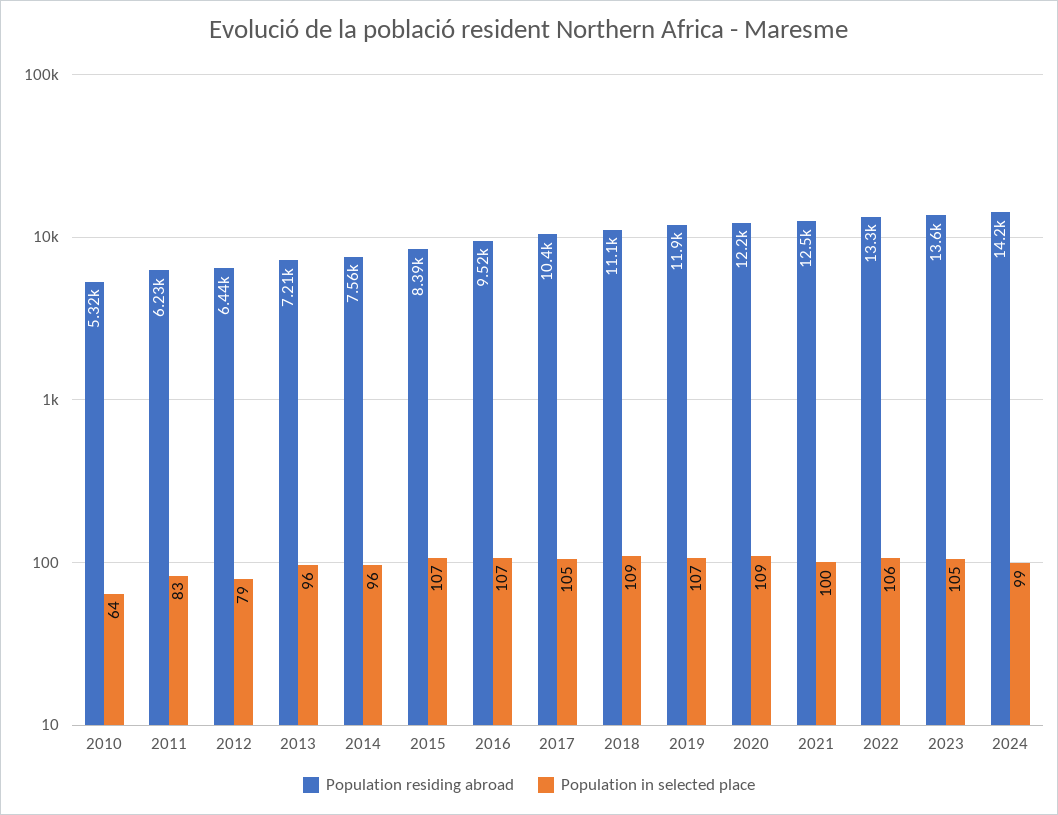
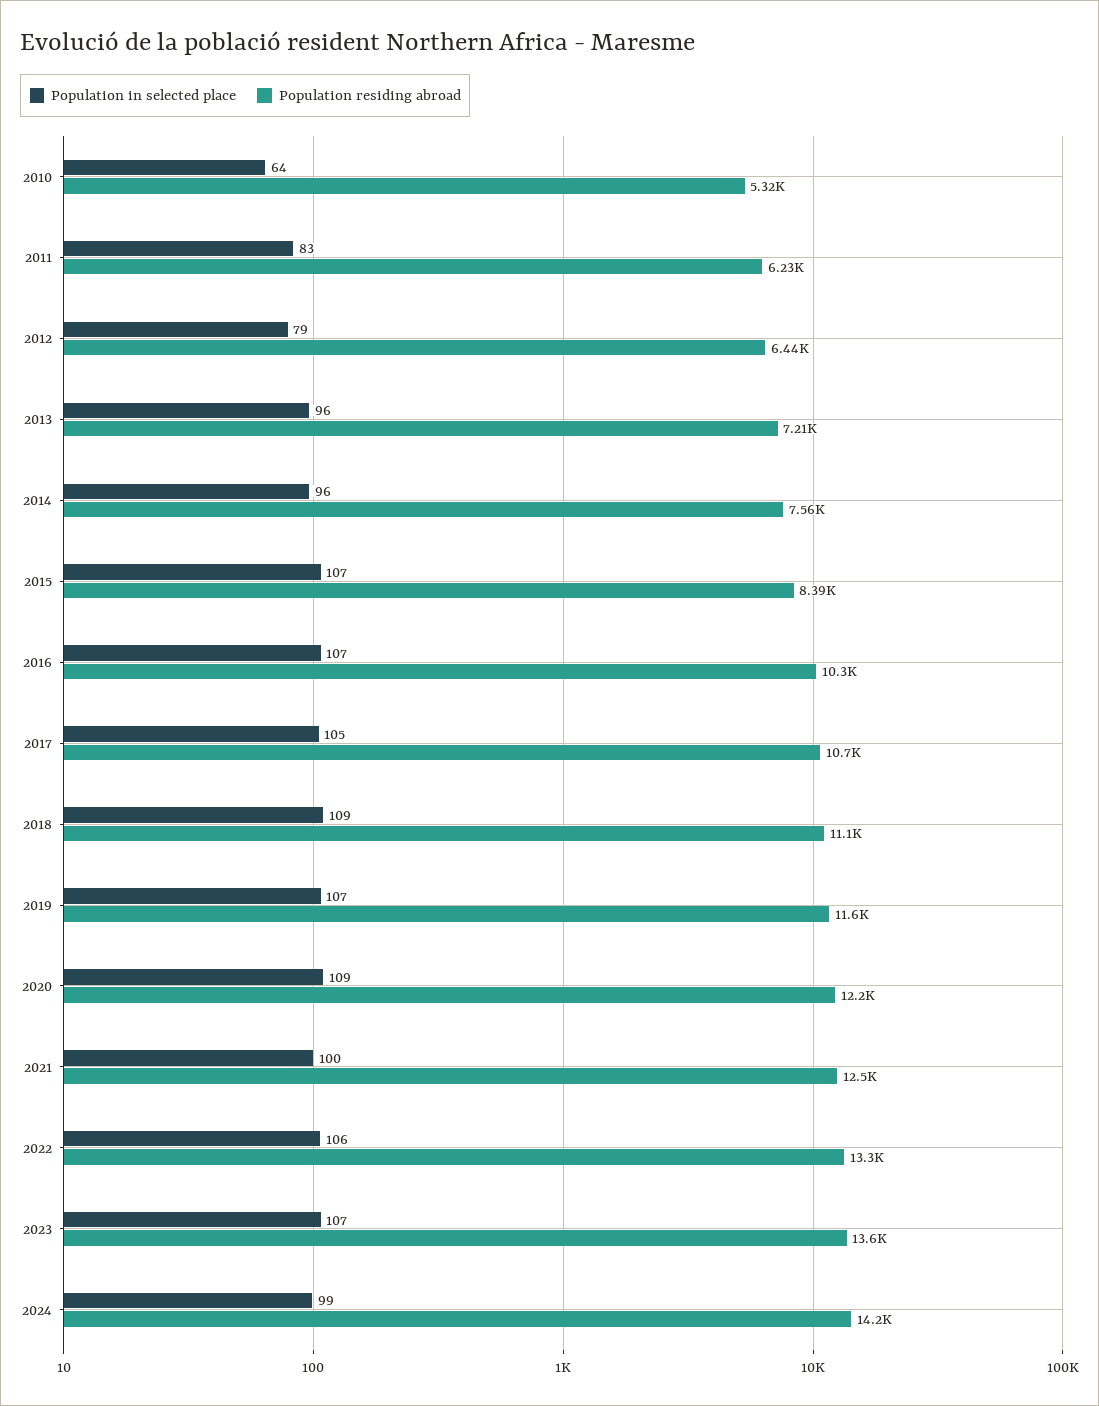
Population residing abroad, 2016: 9520 -> 10300
Population residing abroad, 2017: 10400 -> 10700
Population residing abroad, 2019: 11900 -> 11600
Population in selected place, 2023: 105 -> 107

